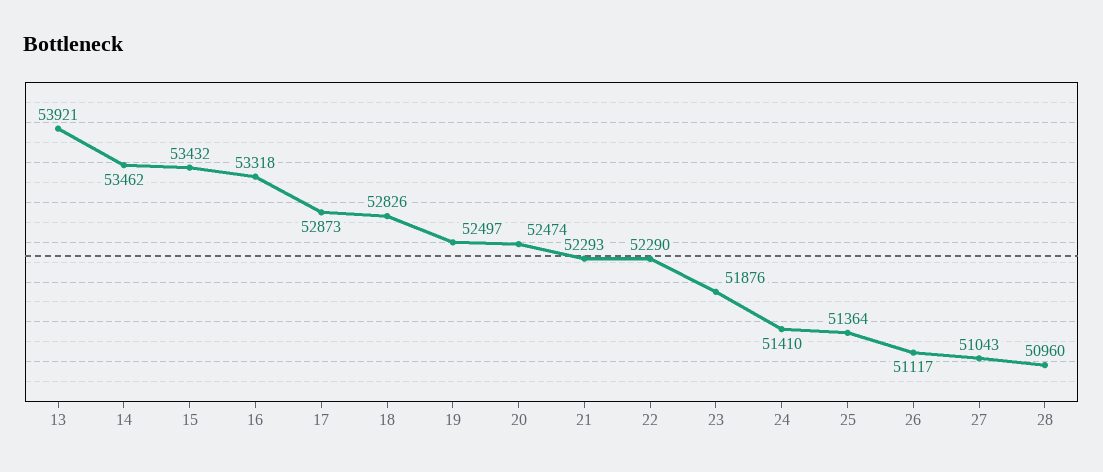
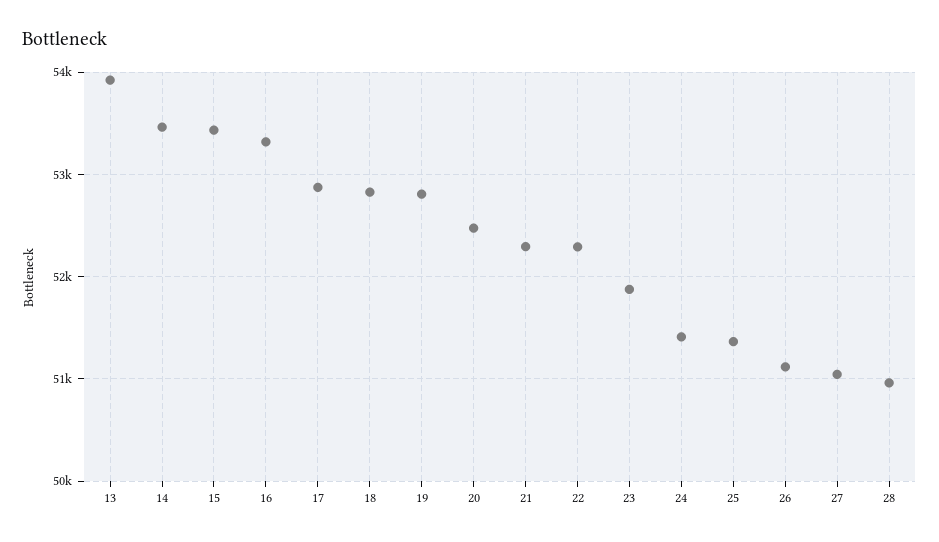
19: 52497 -> 52800

